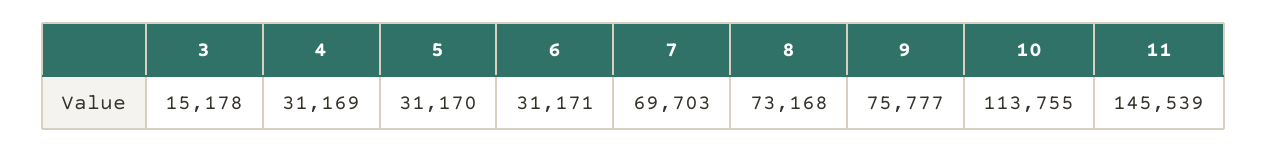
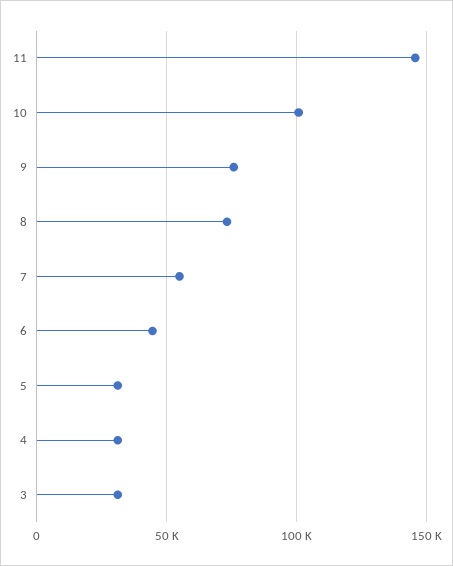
3: 15178 -> 30000
6: 31171 -> 45000
7: 69703 -> 55000
10: 113755 -> 100000

